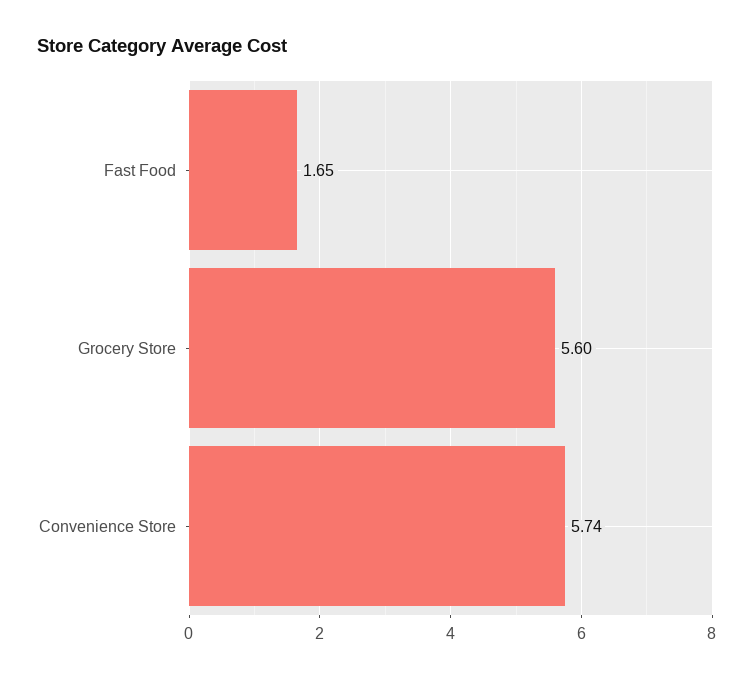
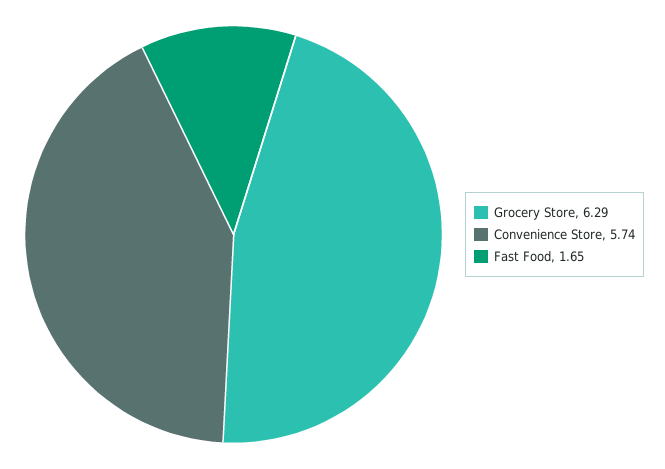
Grocery Store: 5.6 -> 6.29

